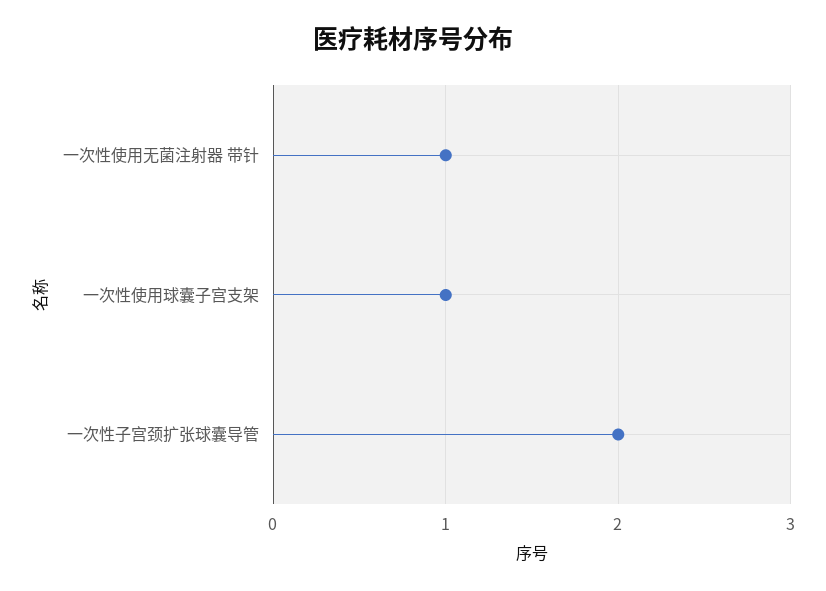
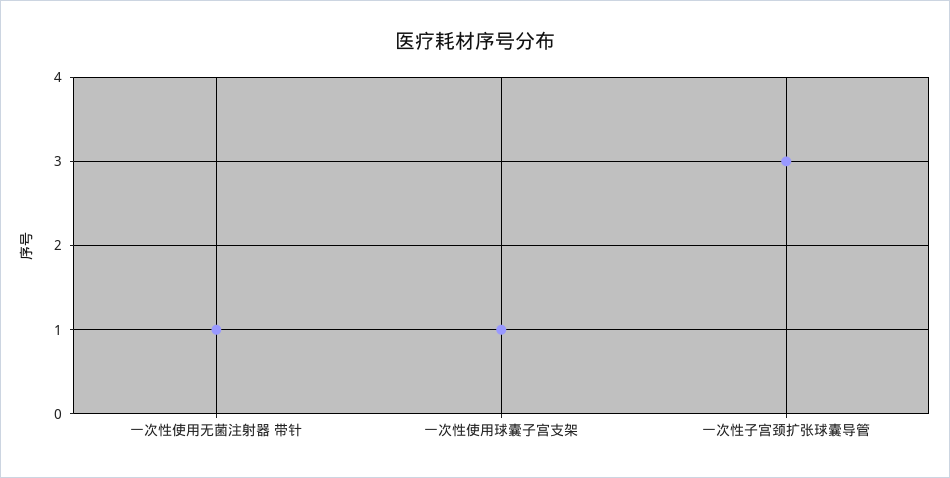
一次性子宫颈扩张球囊导管: 2 -> 3

